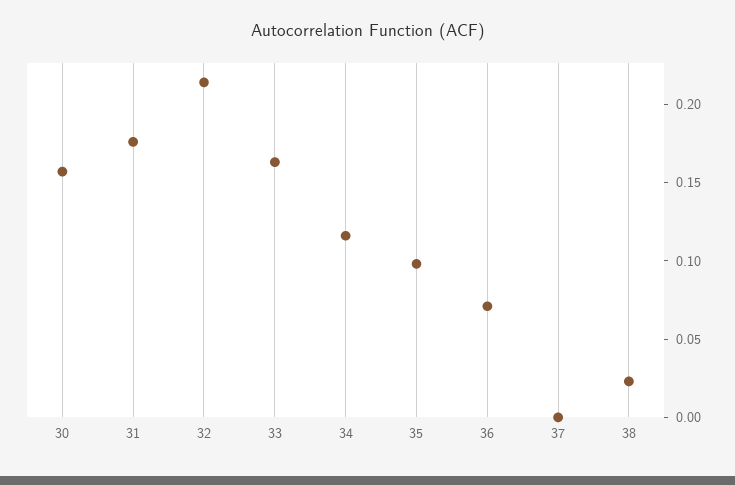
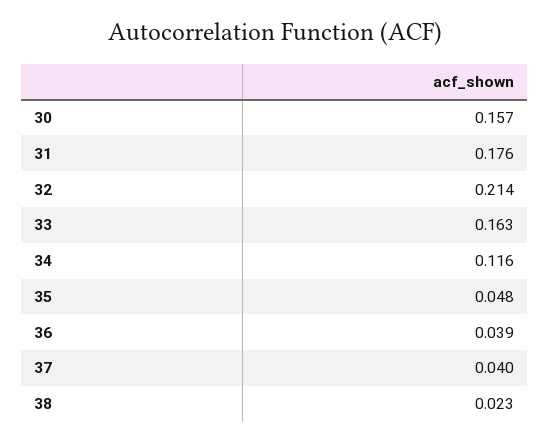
35: 0.1 -> 0.048
36: 0.07 -> 0.039
37: 0 -> 0.04

